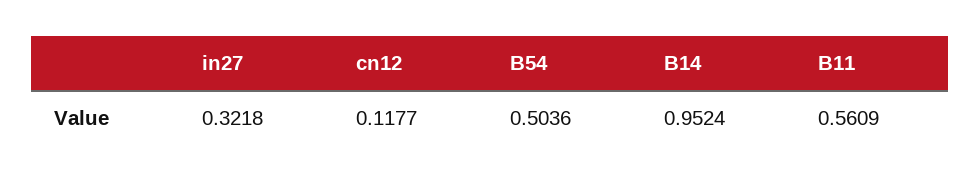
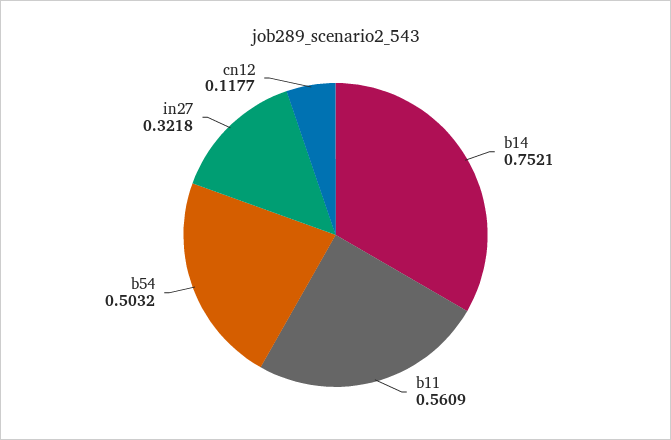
B54: 0.5036 -> 0.5032
B14: 0.9524 -> 0.7521

